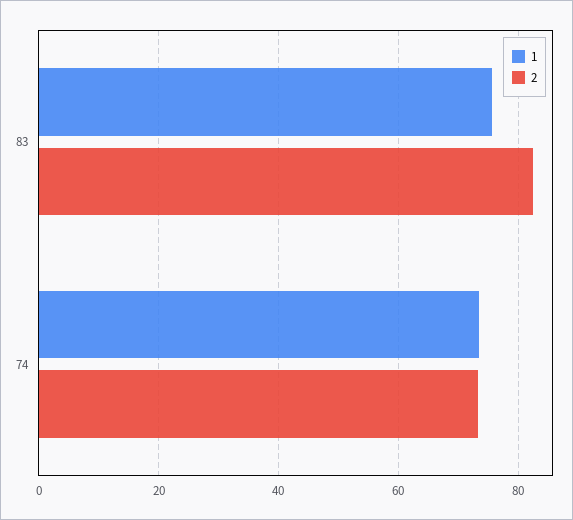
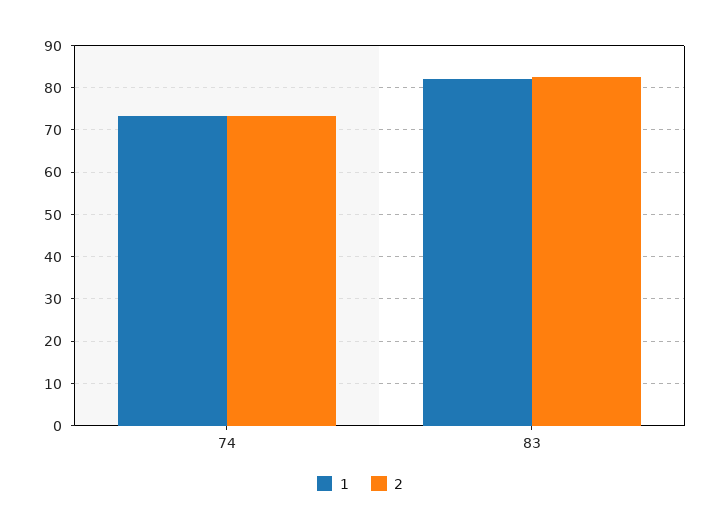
1, 83: 76 -> 82

